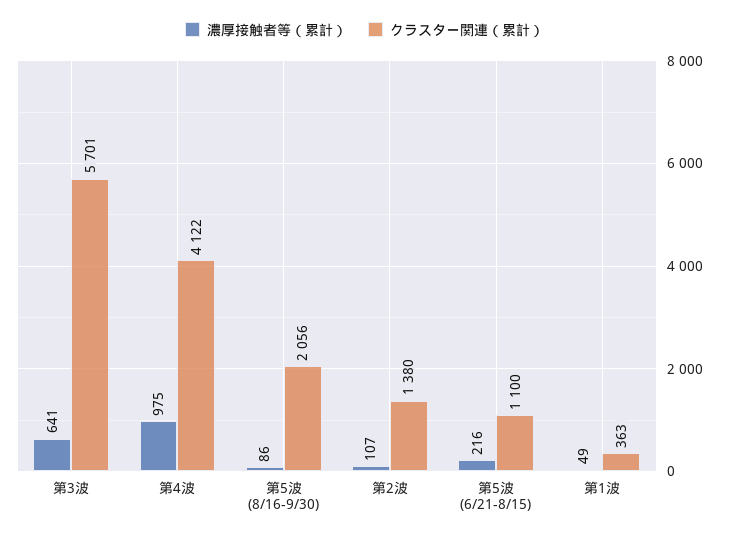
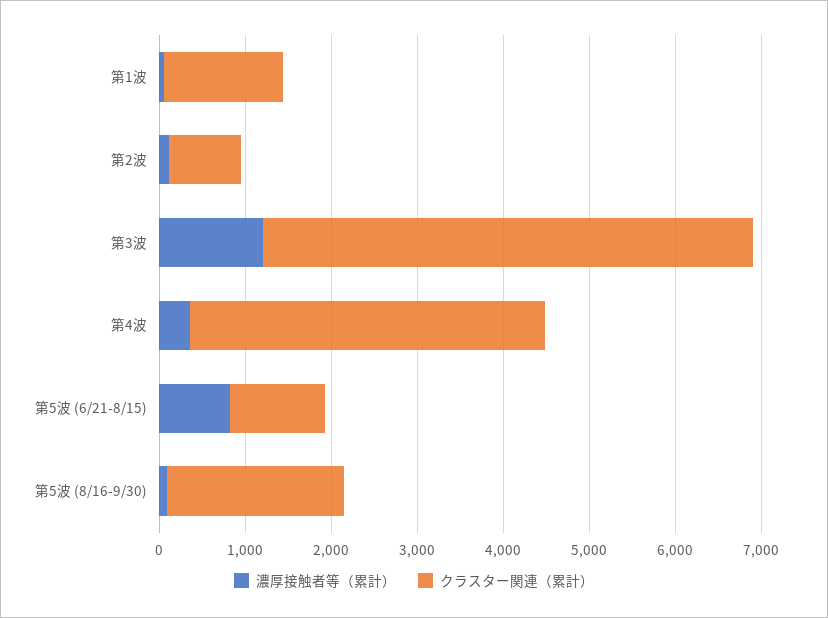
濃厚接触者等（累計）, 第3波: 641 -> 1200
濃厚接触者等（累計）, 第4波: 975 -> 400
クラスター関連（累計）, 第2波: 1380 -> 800
濃厚接触者等（累計）, 第5波 (6/21-8/15): 216 -> 800
クラスター関連（累計）, 第1波: 363 -> 1400

